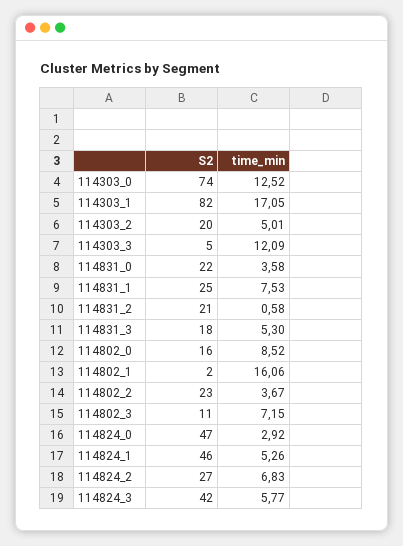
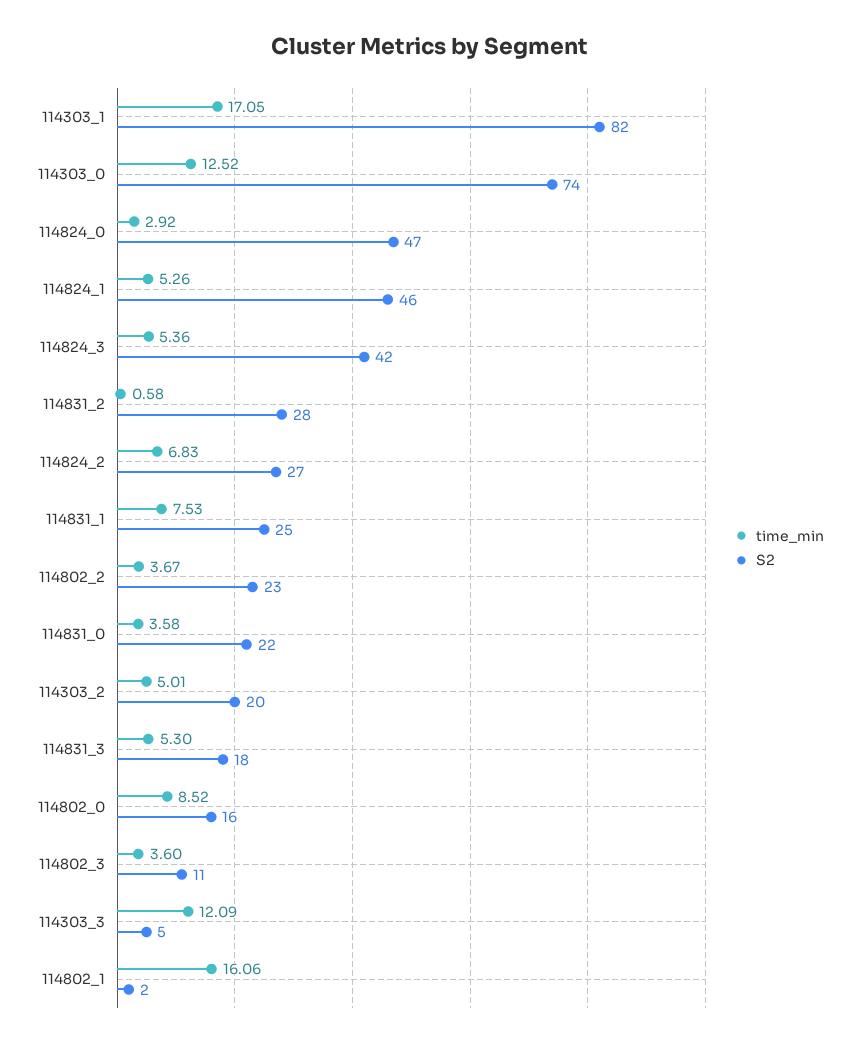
S2, 114831_2: 21 -> 28
time_min, 114802_3: 7.15 -> 3.6
time_min, 114824_3: 5.77 -> 5.36

